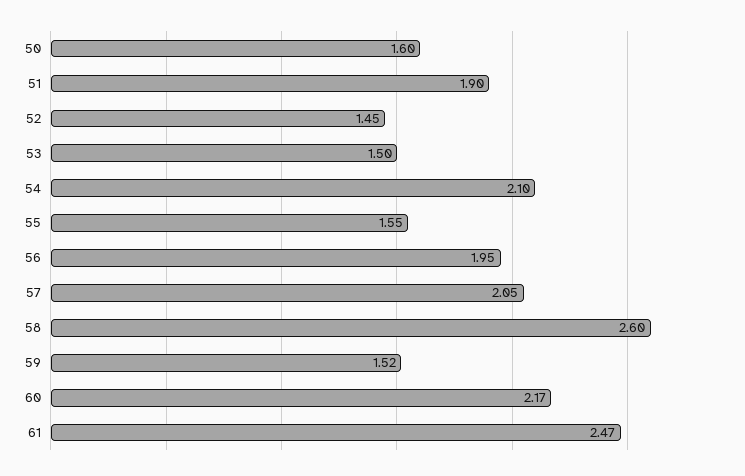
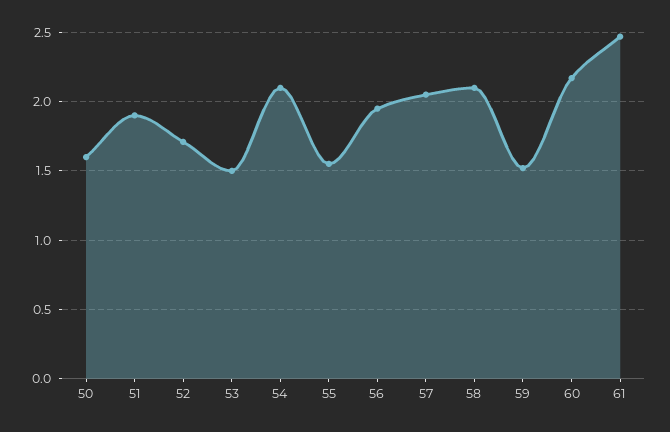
52: 1.45 -> 1.7
58: 2.6 -> 2.1

